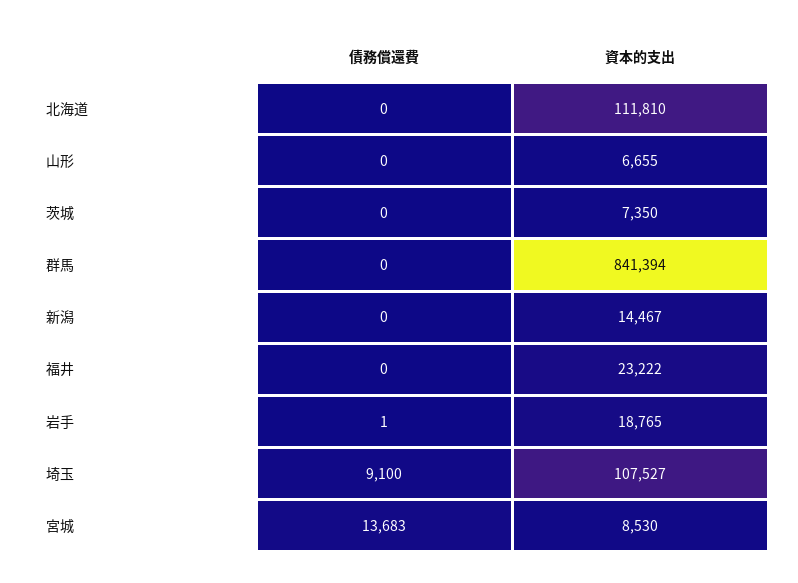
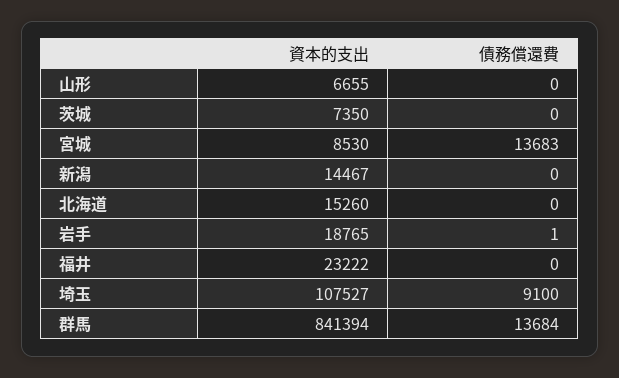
資本的支出, 北海道: 111810 -> 15260
債務償還費, 群馬: 0 -> 13684

